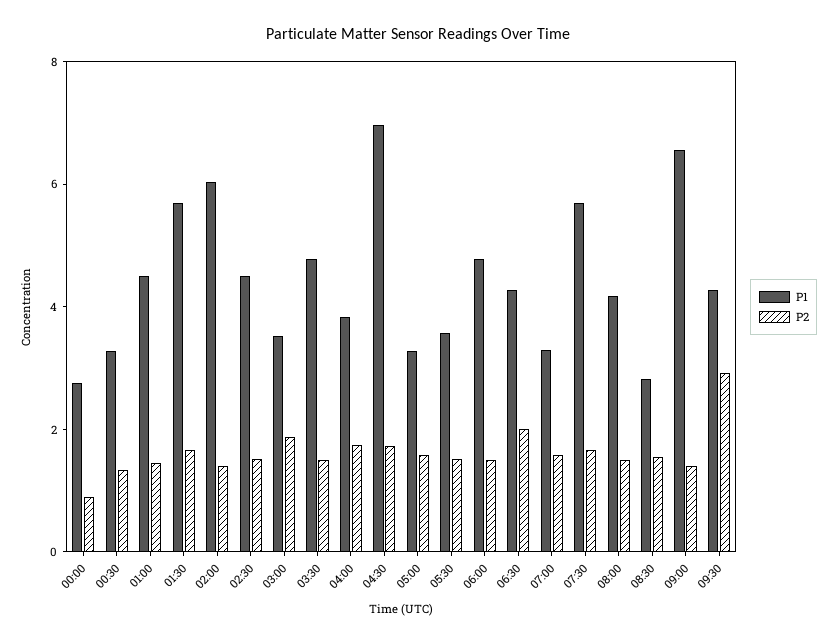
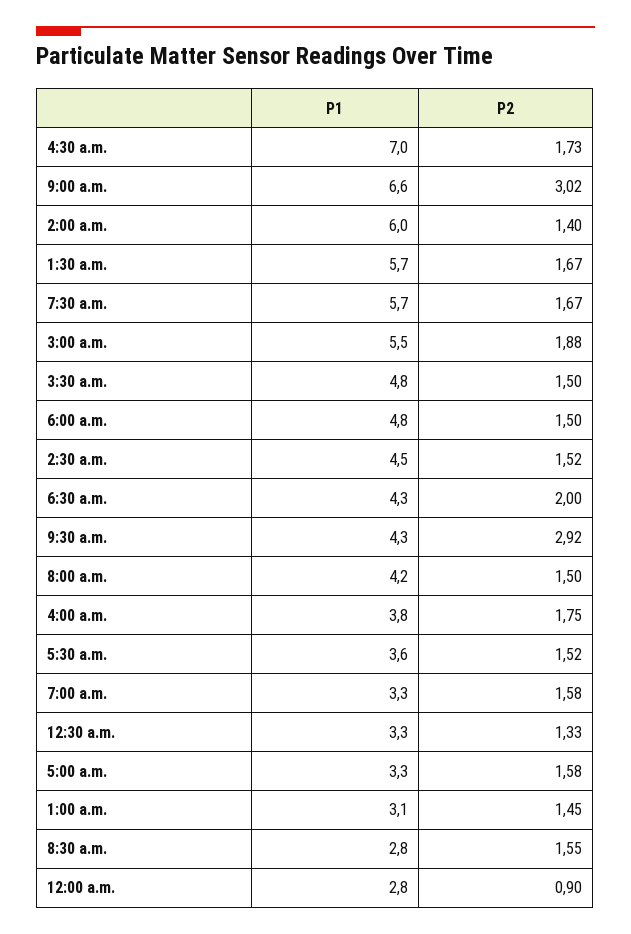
P1, 01:00: 4.5 -> 3.1
P1, 03:00: 3.5 -> 5.5
P2, 09:00: 1.5 -> 3.02

